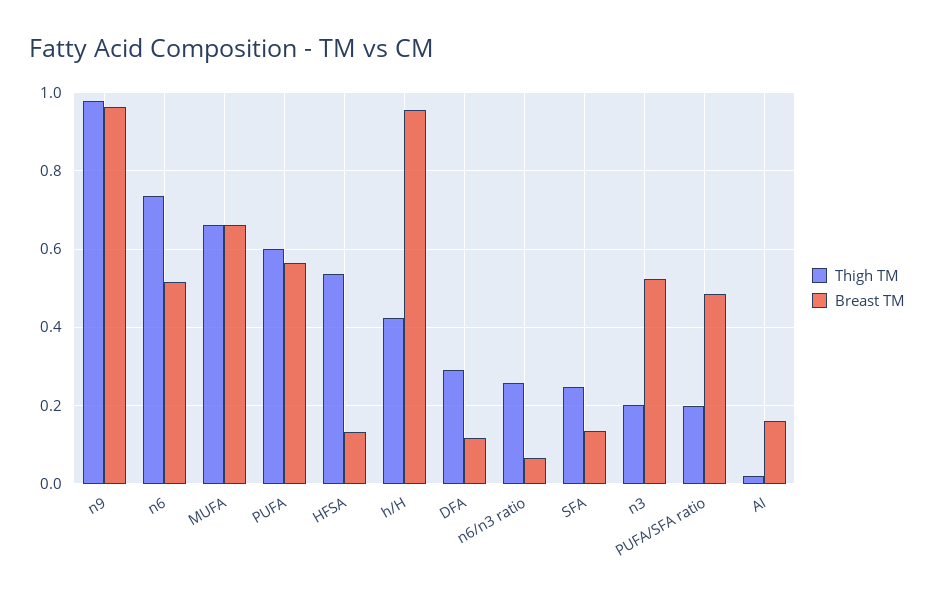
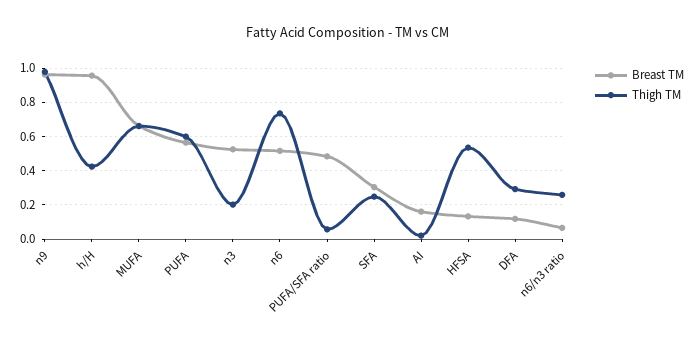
Breast TM, SFA: 0.14 -> 0.3
Thigh TM, PUFA/SFA ratio: 0.2 -> 0.05

